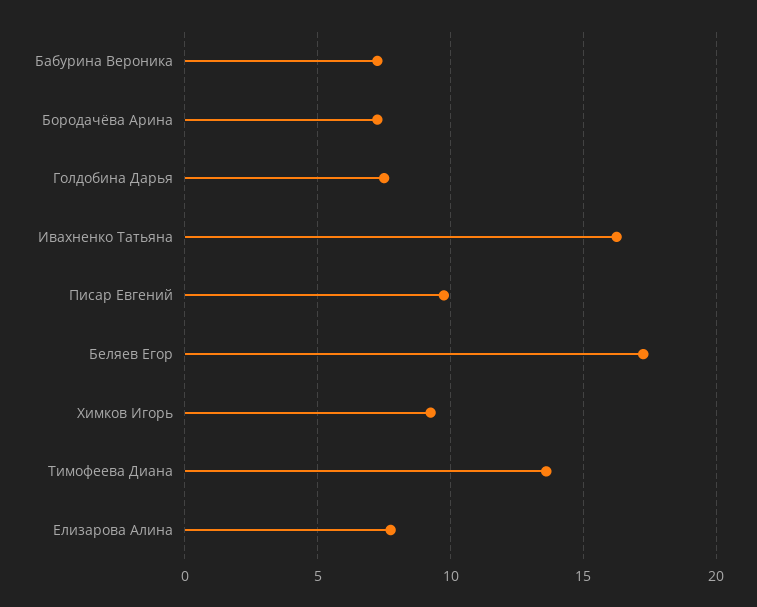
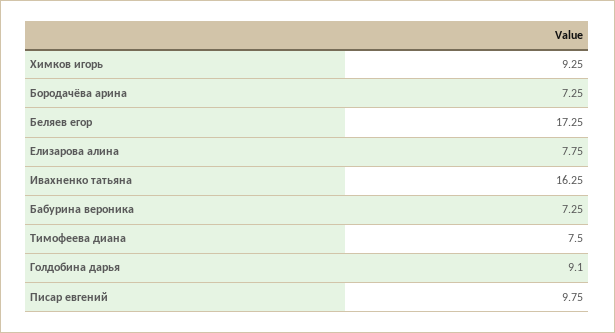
Голдобина Дарья: 7.5 -> 9.1
Тимофеева Диана: 13.5 -> 7.5

